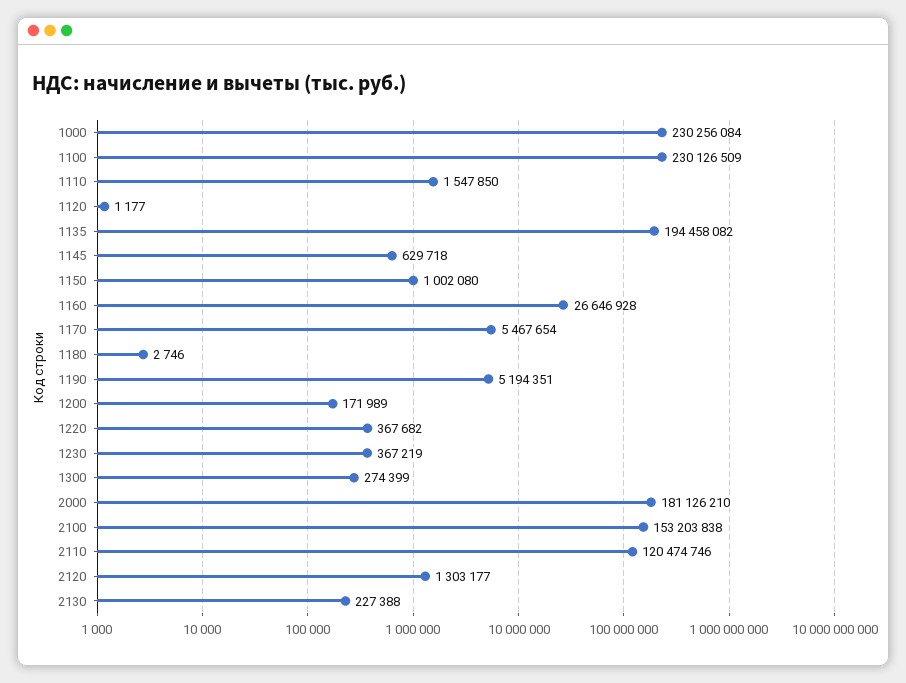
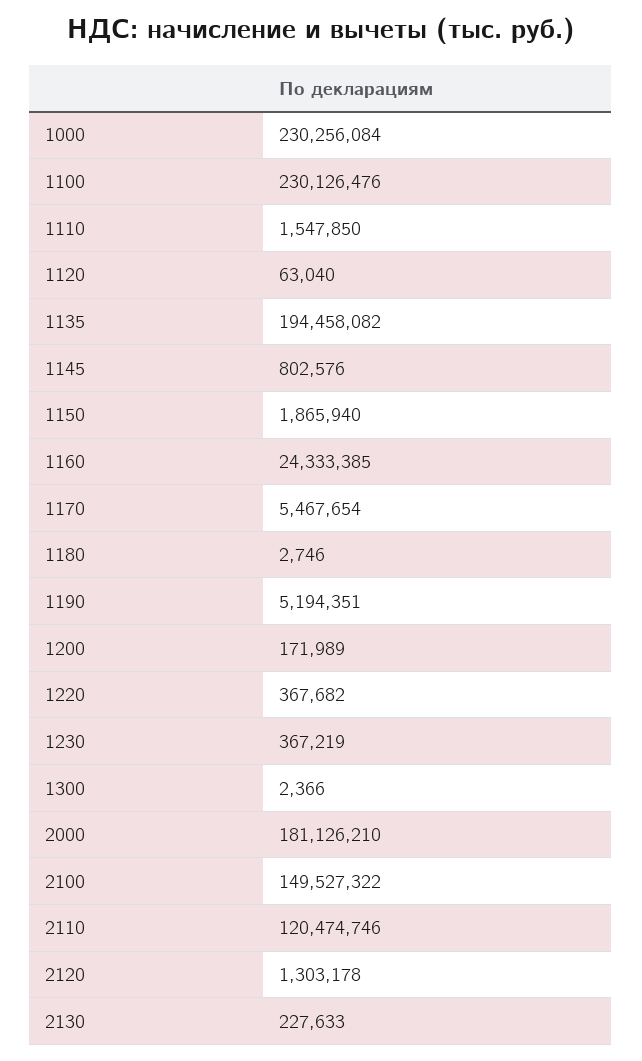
1100: 230126509 -> 230126476
1120: 1177 -> 63040
1145: 629718 -> 802576
1150: 1002080 -> 1865940
1160: 26646928 -> 24333385
1300: 274399 -> 2366
2100: 153203838 -> 149527322
2120: 1303177 -> 1303178
2130: 227388 -> 227633

